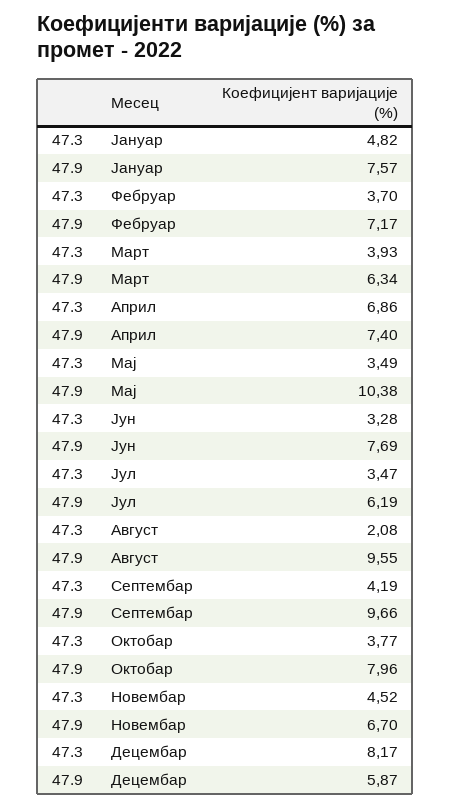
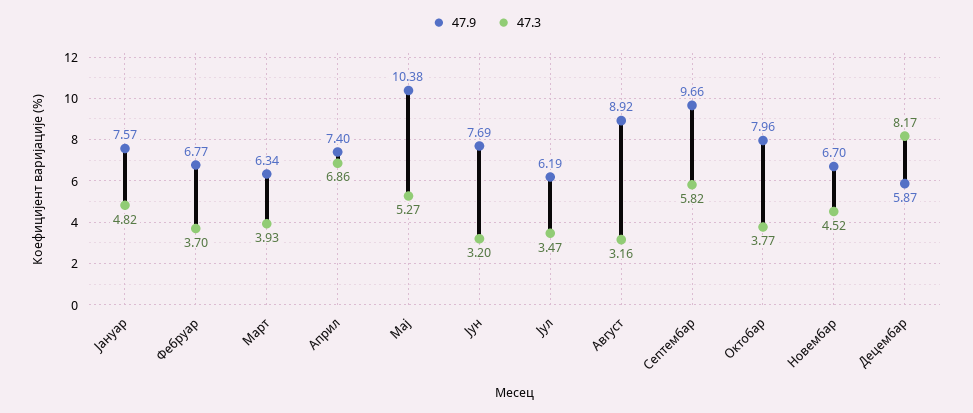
47.9, Фебруар: 7.17 -> 6.77
47.3, Мај: 3.49 -> 5.27
47.3, Јун: 3.28 -> 3.2
47.3, Август: 2.08 -> 3.16
47.9, Август: 9.55 -> 8.92
47.3, Септембар: 4.19 -> 5.82

